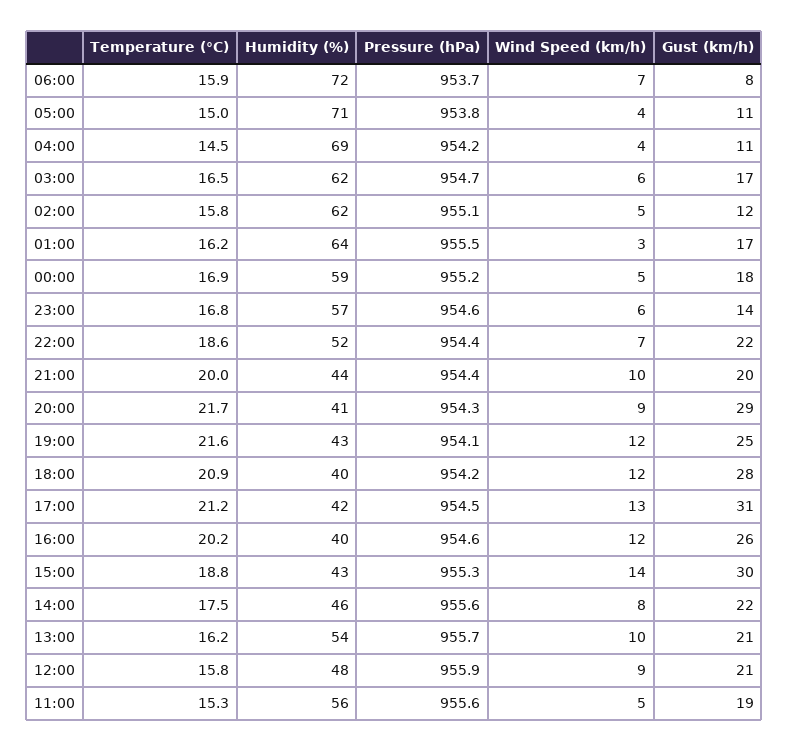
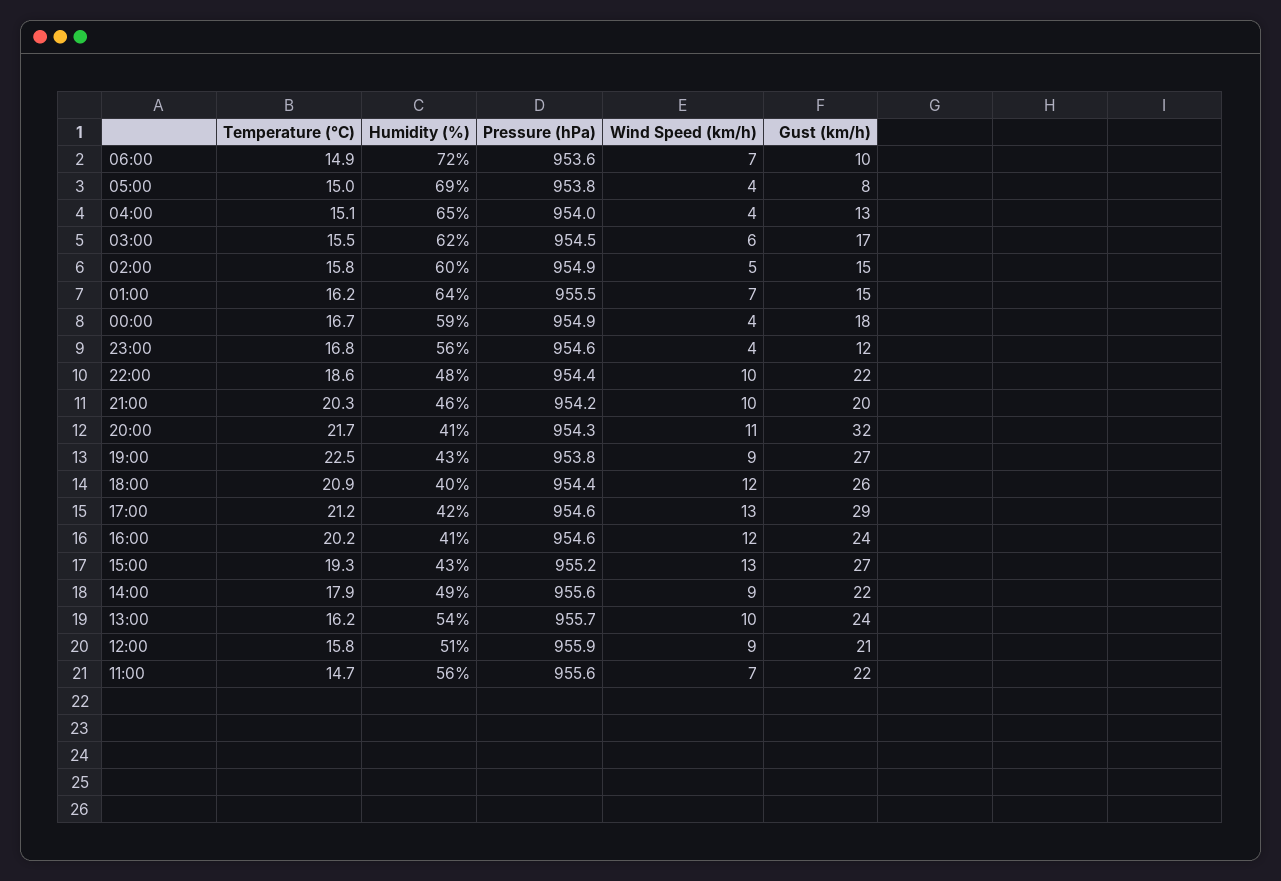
Temperature (°C), 06:00: 15.9 -> 14.9
Pressure (hPa), 06:00: 953.7 -> 953.6
Gust (km/h), 06:00: 8 -> 10
Humidity (%), 05:00: 71 -> 69
Gust (km/h), 05:00: 11 -> 8
Temperature (°C), 04:00: 14.5 -> 15.1
Humidity (%), 04:00: 69 -> 65
Pressure (hPa), 04:00: 954.2 -> 954
Gust (km/h), 04:00: 11 -> 13
Temperature (°C), 03:00: 16.5 -> 15.5
Pressure (hPa), 03:00: 954.7 -> 954.5
Humidity (%), 02:00: 62 -> 60
Pressure (hPa), 02:00: 955.1 -> 954.9
Gust (km/h), 02:00: 12 -> 15
Wind Speed (km/h), 01:00: 3 -> 7
Gust (km/h), 01:00: 17 -> 15
Temperature (°C), 00:00: 16.9 -> 16.7
Pressure (hPa), 00:00: 955.2 -> 954.9
Wind Speed (km/h), 00:00: 5 -> 4
Humidity (%), 23:00: 57 -> 56
Wind Speed (km/h), 23:00: 6 -> 4
Gust (km/h), 23:00: 14 -> 12
Humidity (%), 22:00: 52 -> 48
Wind Speed (km/h), 22:00: 7 -> 10
Temperature (°C), 21:00: 20 -> 20.3
Humidity (%), 21:00: 44 -> 46
Pressure (hPa), 21:00: 954.4 -> 954.2
Wind Speed (km/h), 20:00: 9 -> 11
Gust (km/h), 20:00: 29 -> 32
Temperature (°C), 19:00: 21.6 -> 22.5
Pressure (hPa), 19:00: 954.1 -> 953.8
Wind Speed (km/h), 19:00: 12 -> 9
Gust (km/h), 19:00: 25 -> 27
Pressure (hPa), 18:00: 954.2 -> 954.4
Gust (km/h), 18:00: 28 -> 26
Pressure (hPa), 17:00: 954.5 -> 954.6
Gust (km/h), 17:00: 31 -> 29
Humidity (%), 16:00: 40 -> 41
Gust (km/h), 16:00: 26 -> 24
Temperature (°C), 15:00: 18.8 -> 19.3
Pressure (hPa), 15:00: 955.3 -> 955.2
Wind Speed (km/h), 15:00: 14 -> 13
Gust (km/h), 15:00: 30 -> 27
Temperature (°C), 14:00: 17.5 -> 17.9
Humidity (%), 14:00: 46 -> 49
Wind Speed (km/h), 14:00: 8 -> 9
Gust (km/h), 13:00: 21 -> 24
Humidity (%), 12:00: 48 -> 51
Temperature (°C), 11:00: 15.3 -> 14.7
Wind Speed (km/h), 11:00: 5 -> 7
Gust (km/h), 11:00: 19 -> 22

